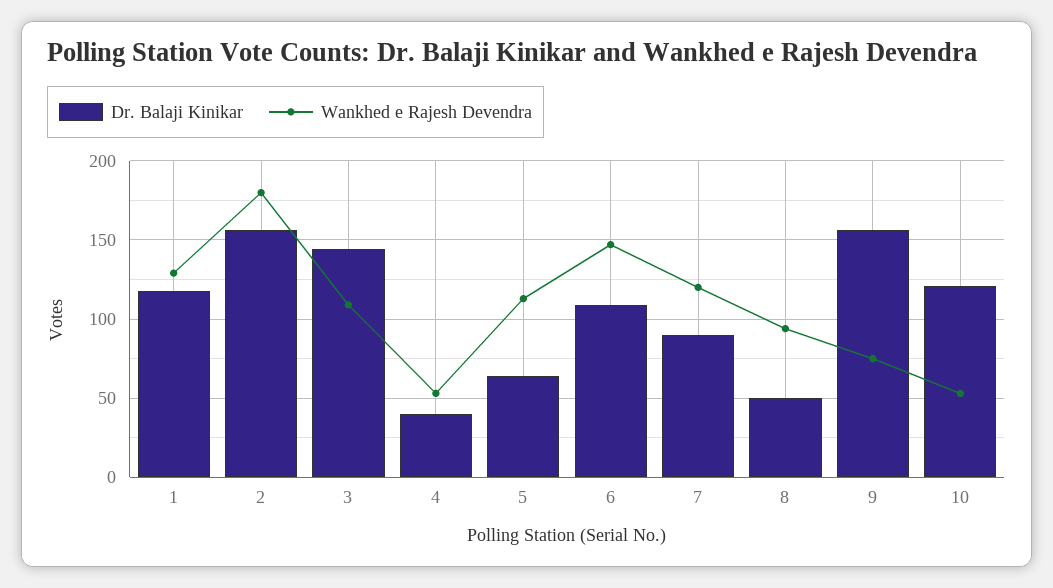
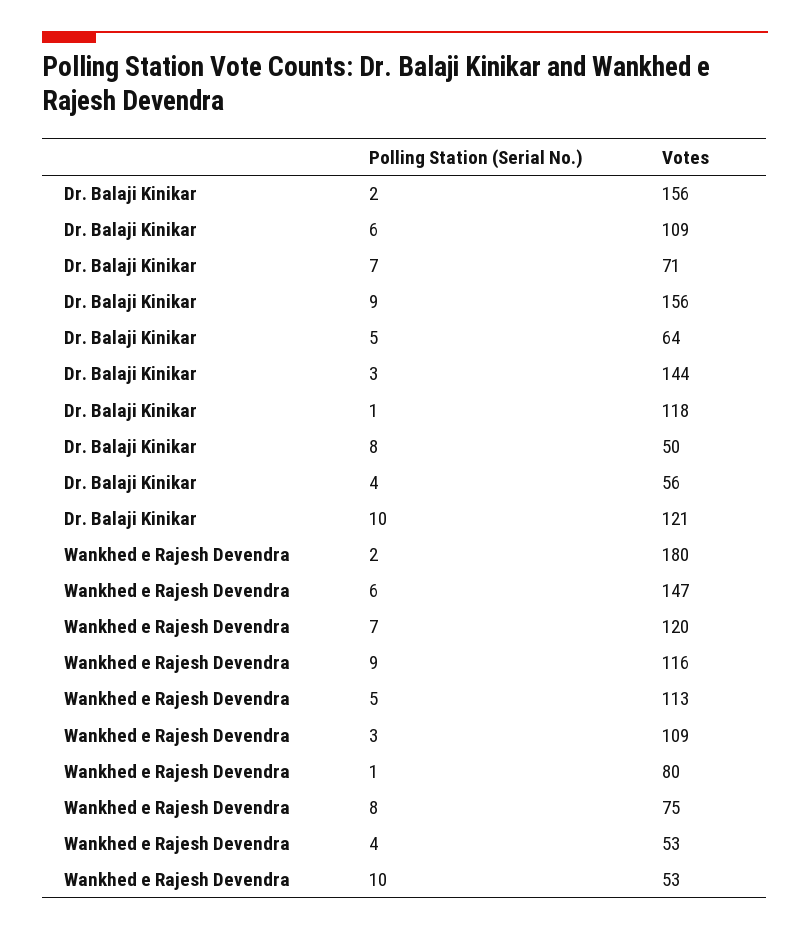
Wankhed e Rajesh Devendra, 1: 130 -> 80
Dr. Balaji Kinikar, 4: 40 -> 56
Dr. Balaji Kinikar, 7: 90 -> 71
Wankhed e Rajesh Devendra, 8: 95 -> 75
Wankhed e Rajesh Devendra, 9: 75 -> 116

